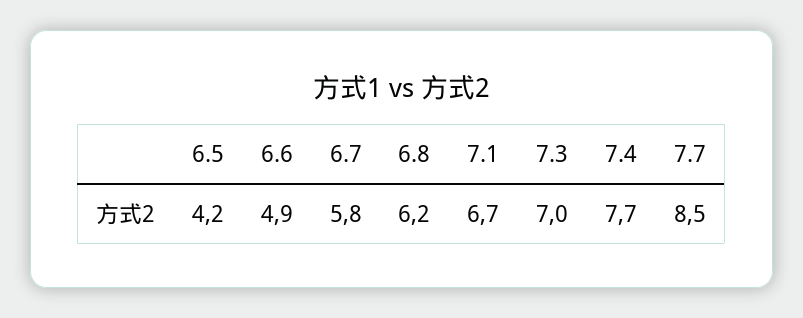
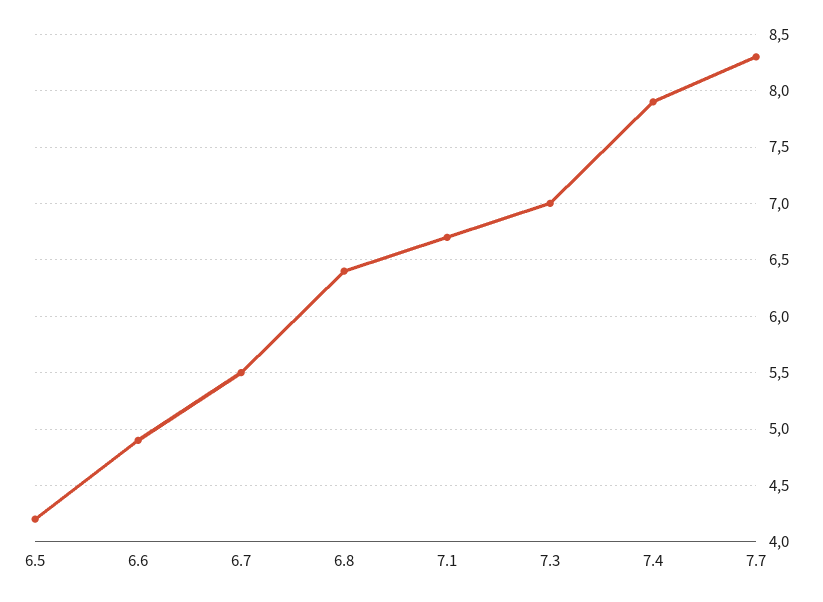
6.7: 5.8 -> 5.5
6.8: 6.2 -> 6.4
7.4: 7.7 -> 7.9
7.7: 8.5 -> 8.3

